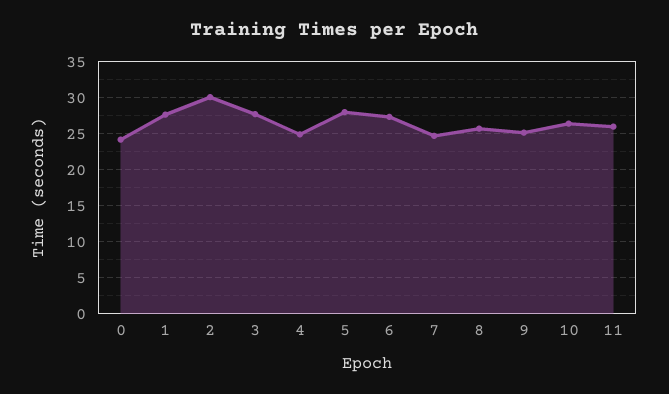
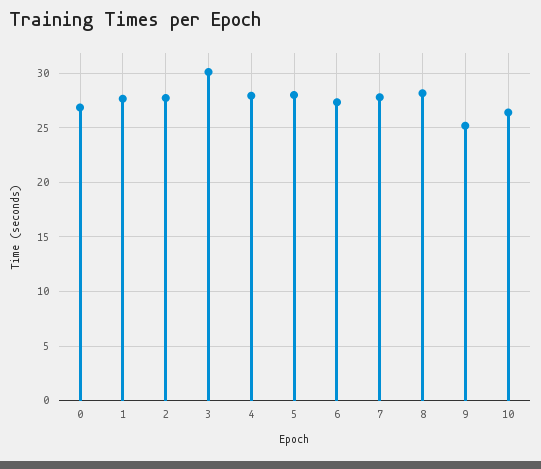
0: 24 -> 27
2: 30 -> 28
3: 28 -> 30
4: 25 -> 28
7: 25 -> 28
8: 26 -> 28
11: 26 -> none

